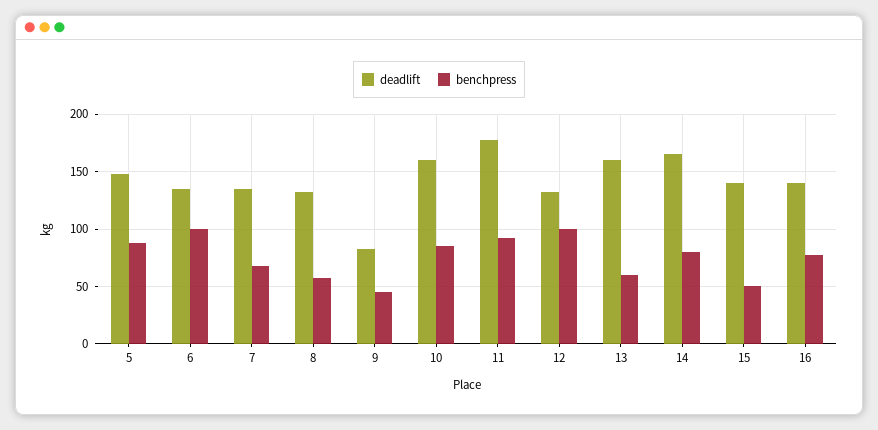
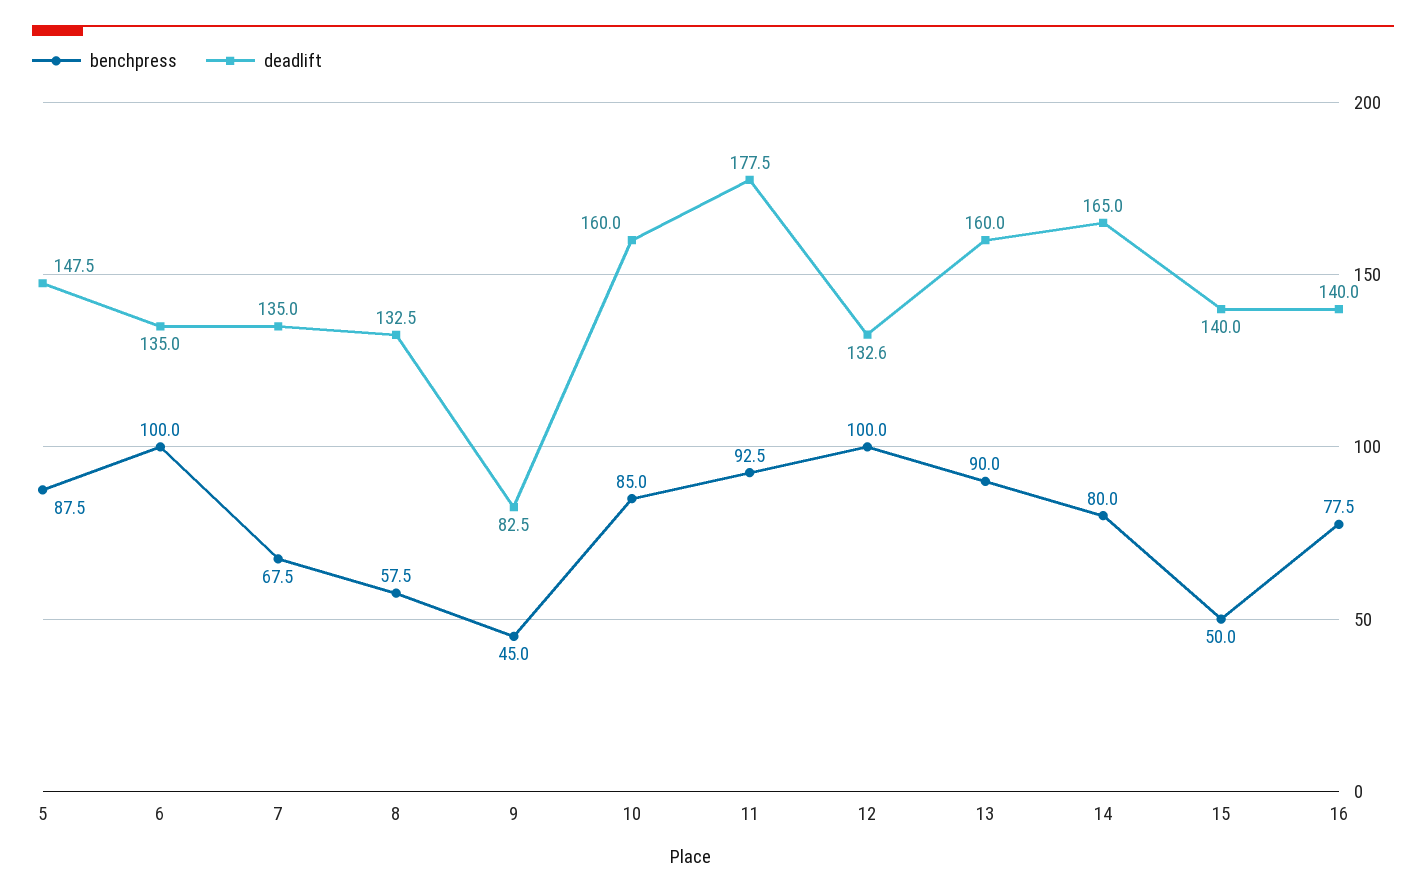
benchpress, 13: 60 -> 90

